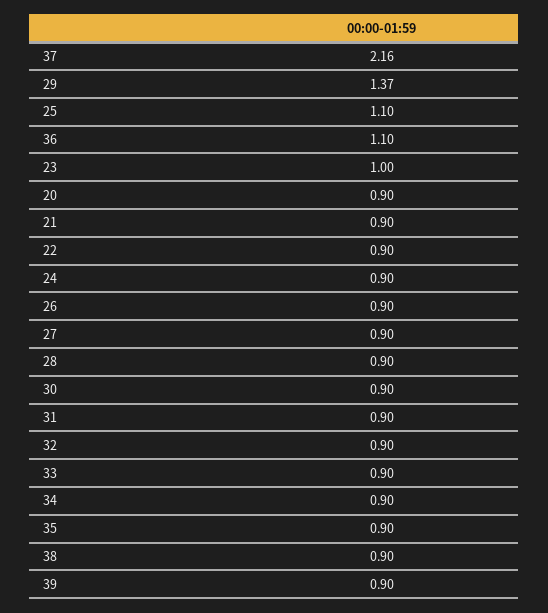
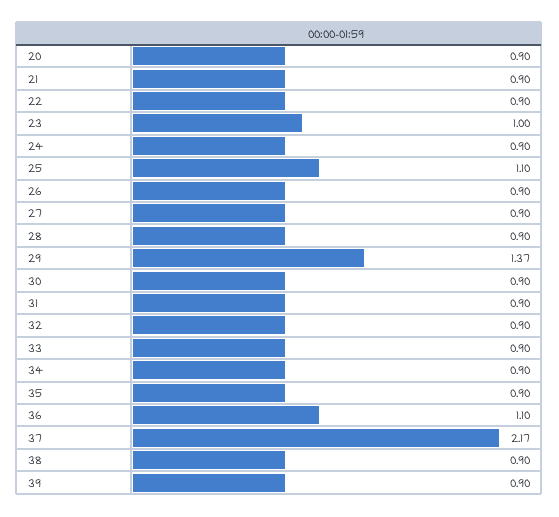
37: 2.16 -> 2.17

